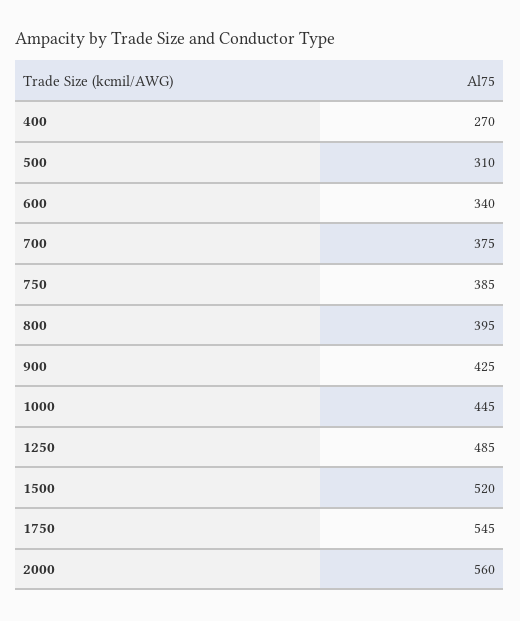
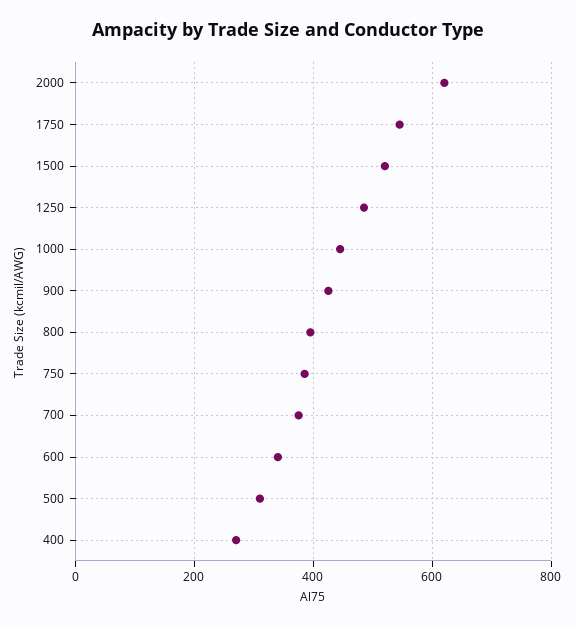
2000: 560 -> 620

